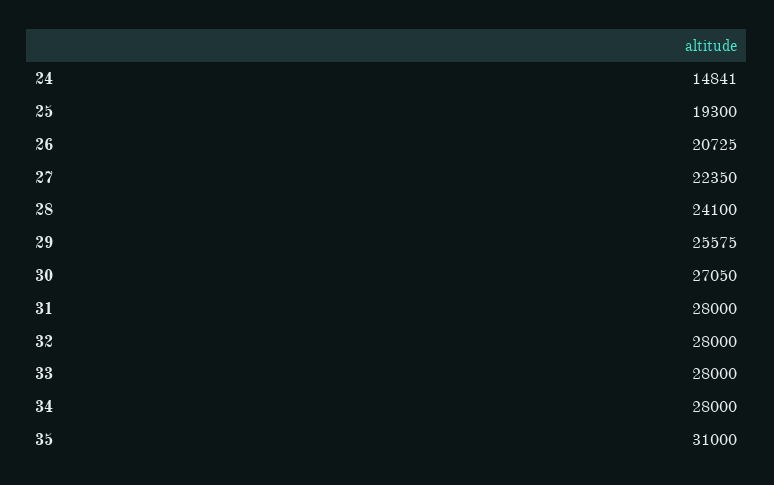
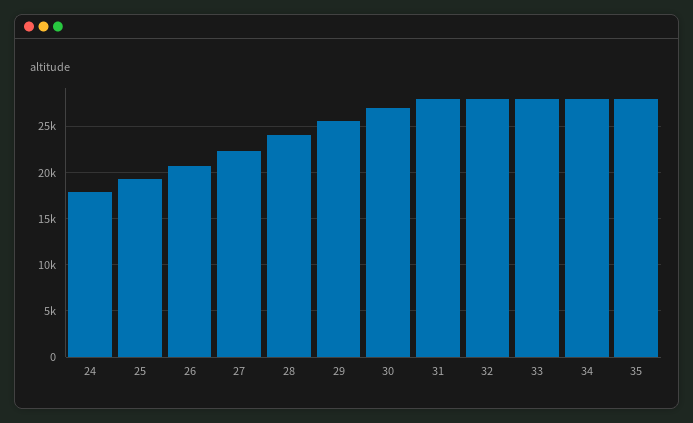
24: 14841 -> 18000
35: 31000 -> 28000

